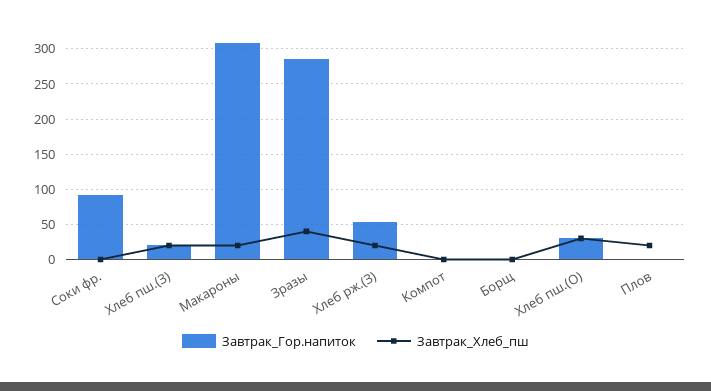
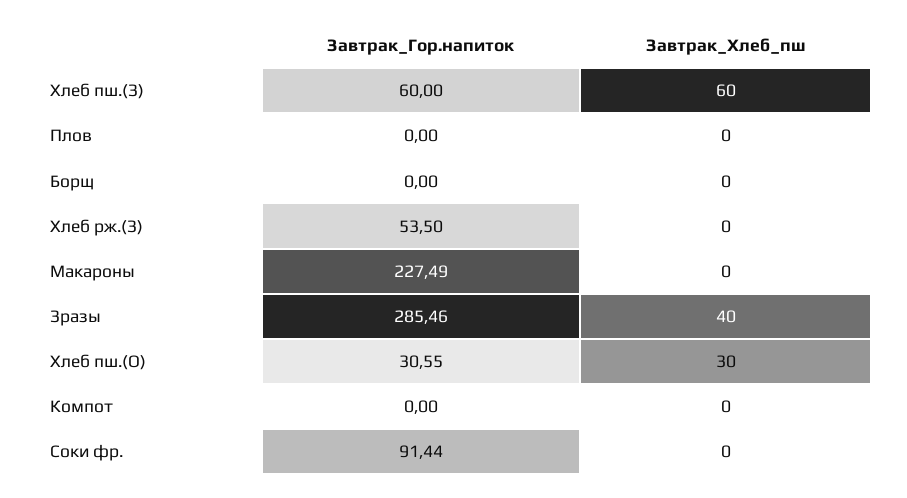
Завтрак_Гор.напиток, Хлеб пш.(З): 20 -> 60
Завтрак_Хлеб_пш, Хлеб пш.(З): 20 -> 60
Завтрак_Гор.напиток, Макароны: 310 -> 227.49
Завтрак_Хлеб_пш, Макароны: 20 -> 0
Завтрак_Хлеб_пш, Хлеб рж.(З): 20 -> 0
Завтрак_Хлеб_пш, Плов: 20 -> 0

